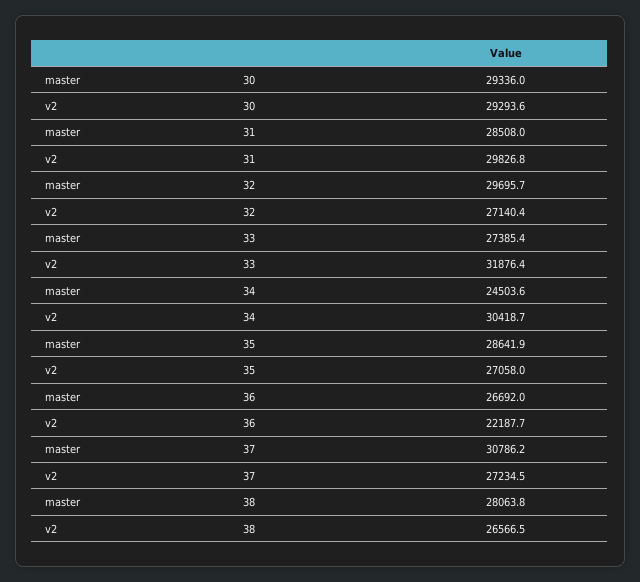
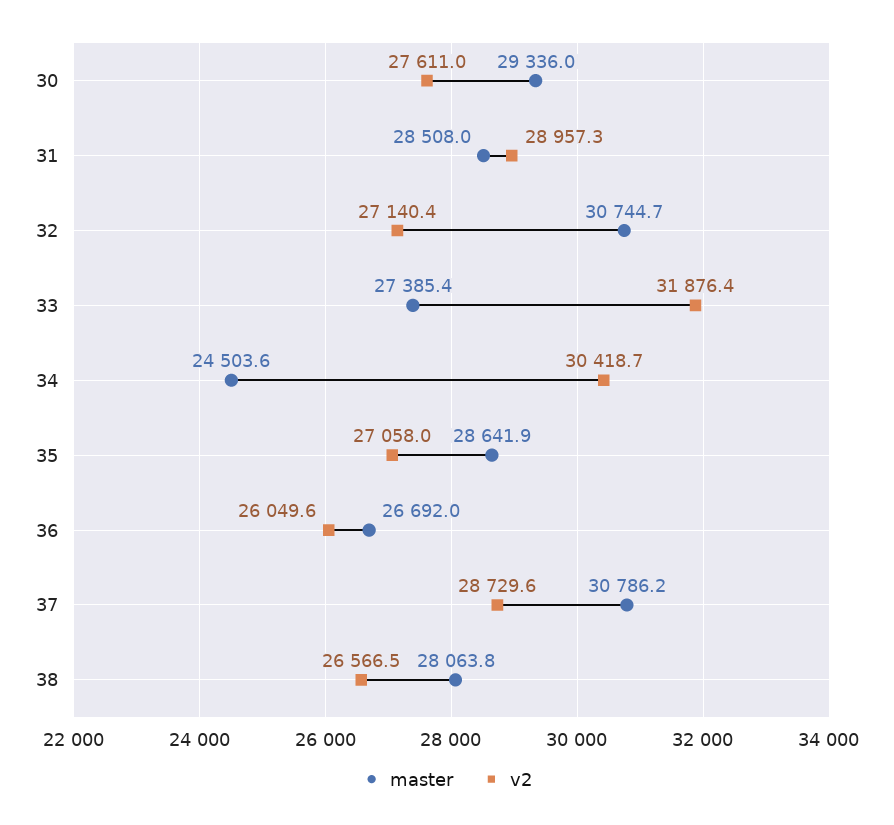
v2, 30: 29293.6 -> 27611
v2, 31: 29826.8 -> 28957.3
master, 32: 29695.7 -> 30744.7
v2, 36: 22187.7 -> 26049.6
v2, 37: 27234.5 -> 28729.6

